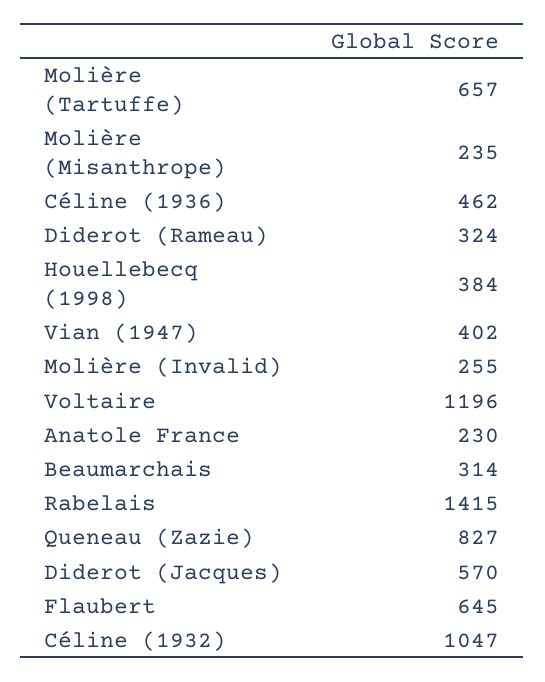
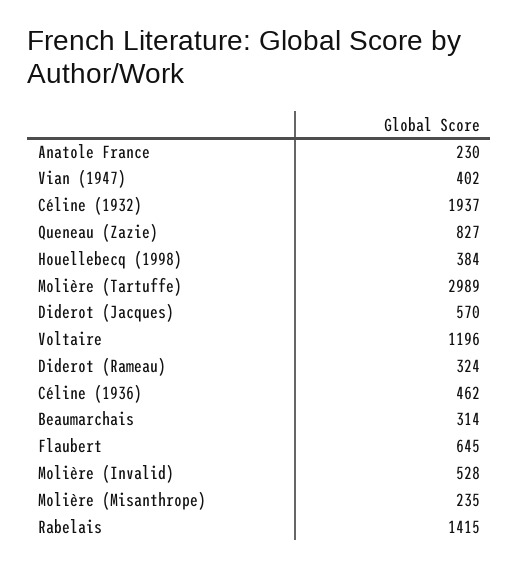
Molière (Tartuffe): 657 -> 2989
Molière (Invalid): 255 -> 528
Céline (1932): 1047 -> 1937

